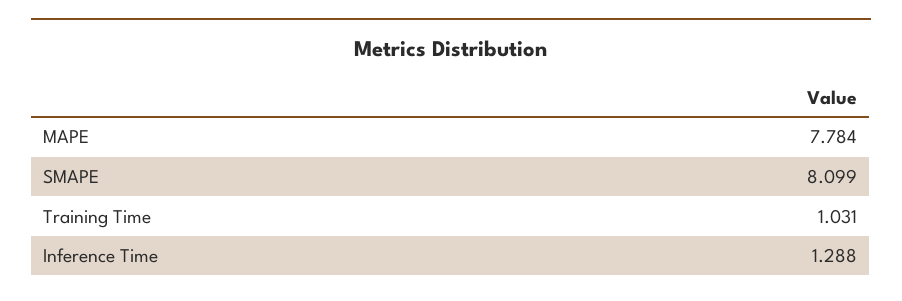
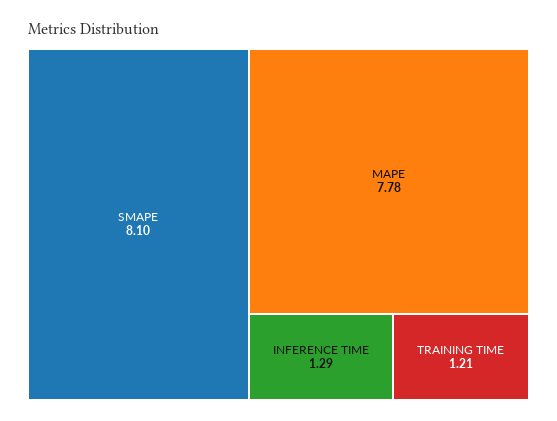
Training Time: 1.031 -> 1.21

